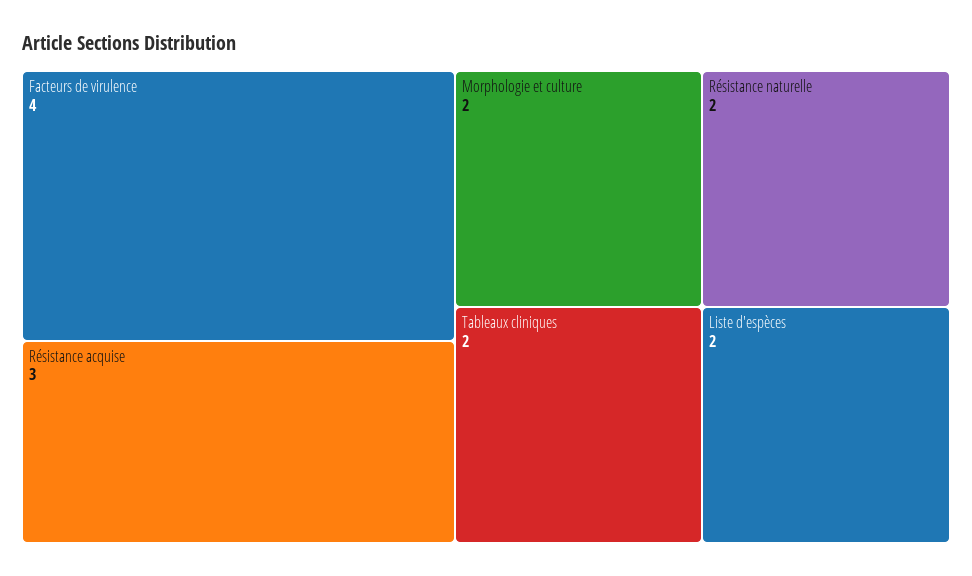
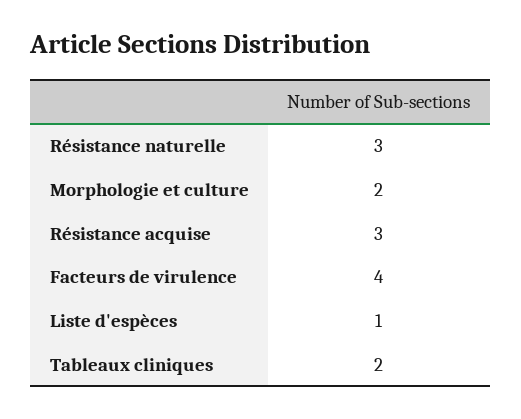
Résistance naturelle: 2 -> 3
Liste d'espèces: 2 -> 1

